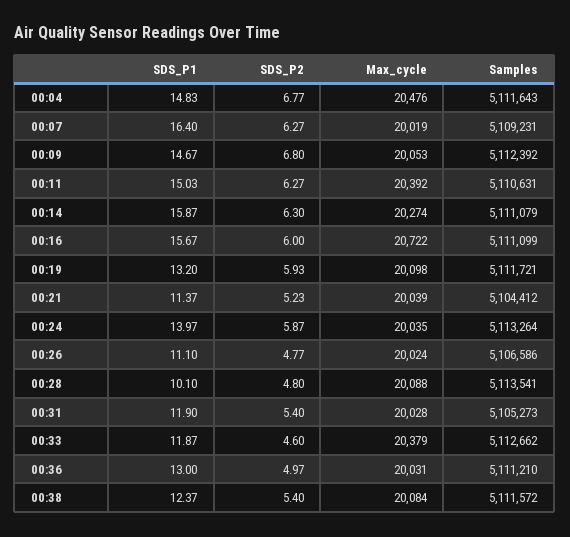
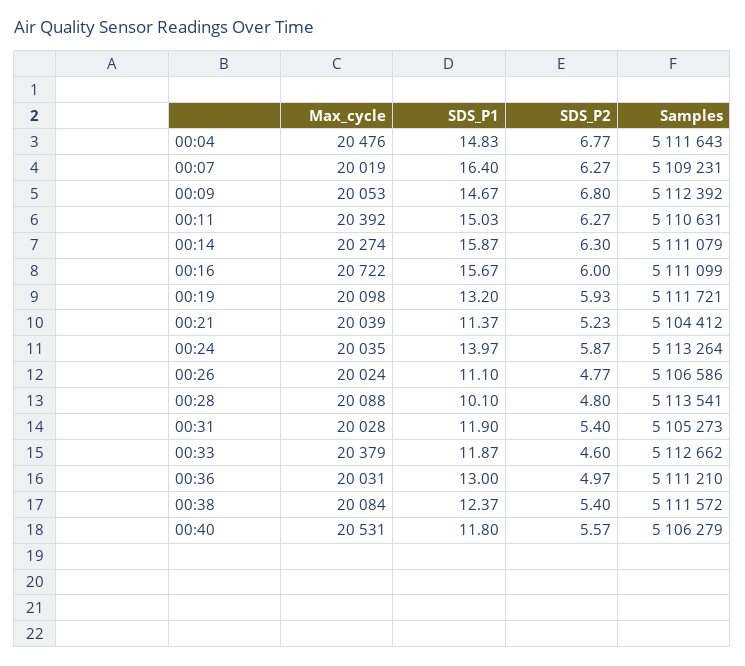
Max_cycle, 00:40: none -> 20531
SDS_P1, 00:40: none -> 11.8
SDS_P2, 00:40: none -> 5.57
Samples, 00:40: none -> 5106279

